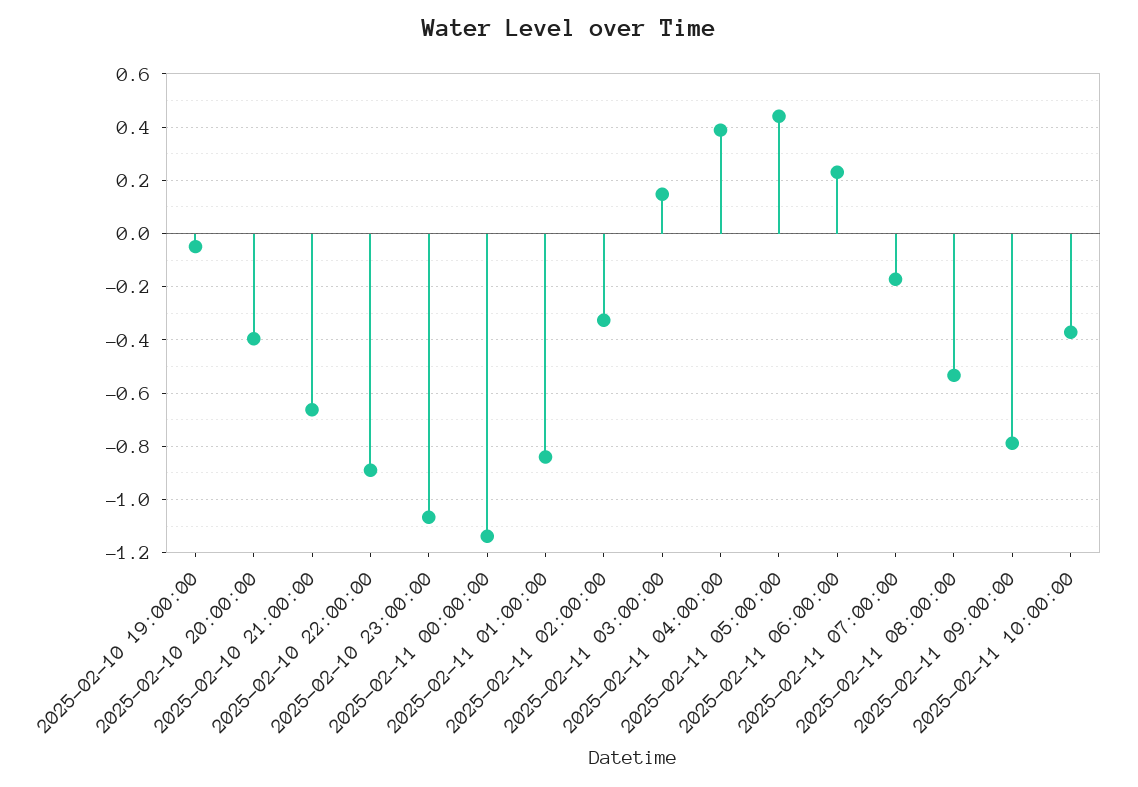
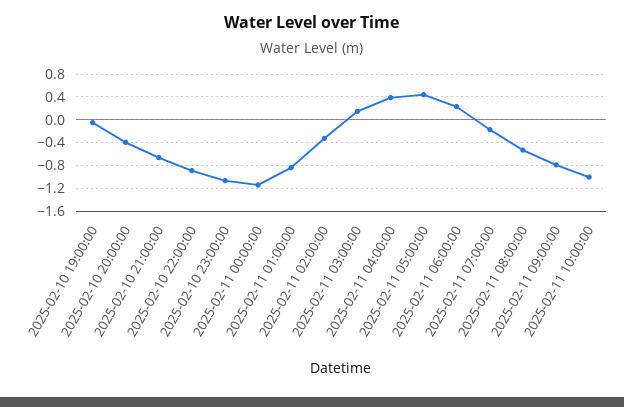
2025-02-11 10:00:00: -0.375 -> -1

